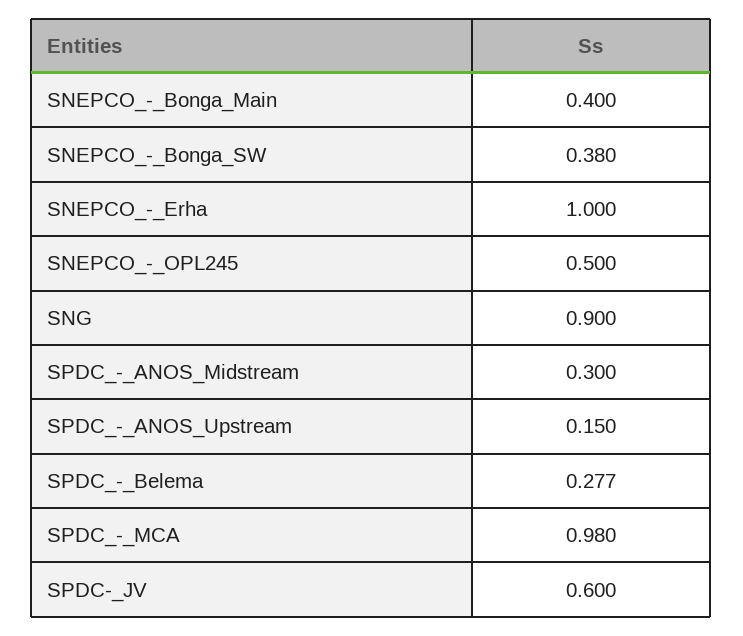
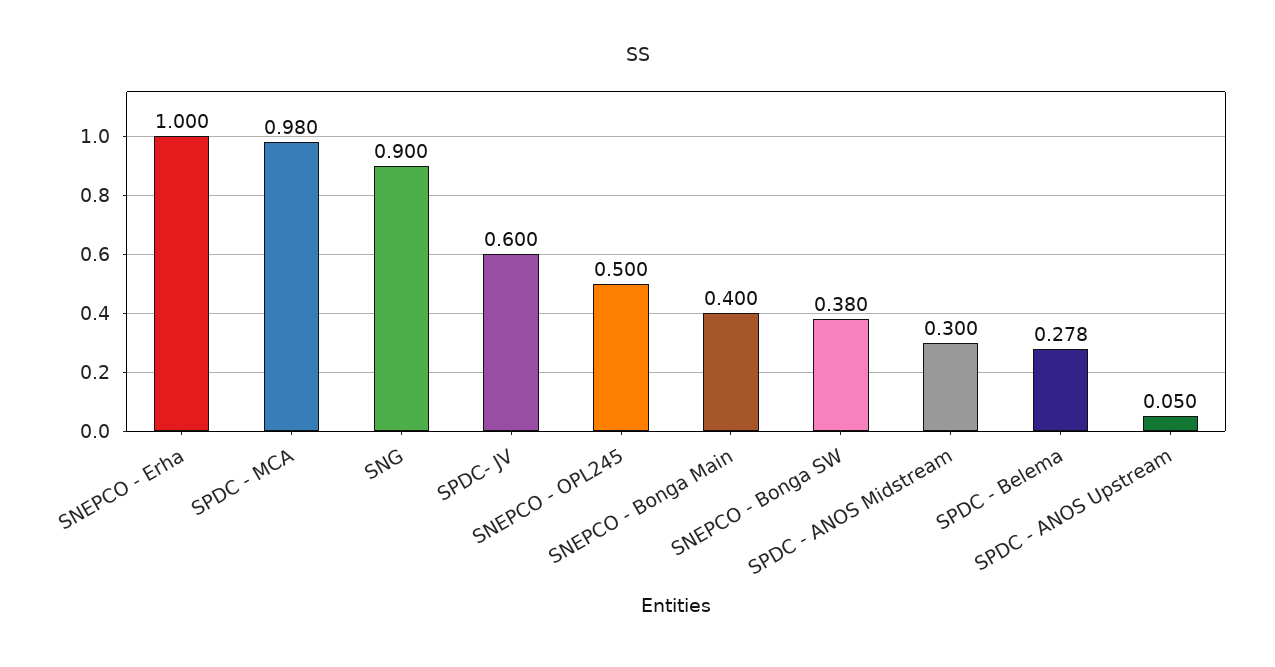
SPDC_-_ANOS_Upstream: 0.15 -> 0.05
SPDC_-_Belema: 0.277 -> 0.278

